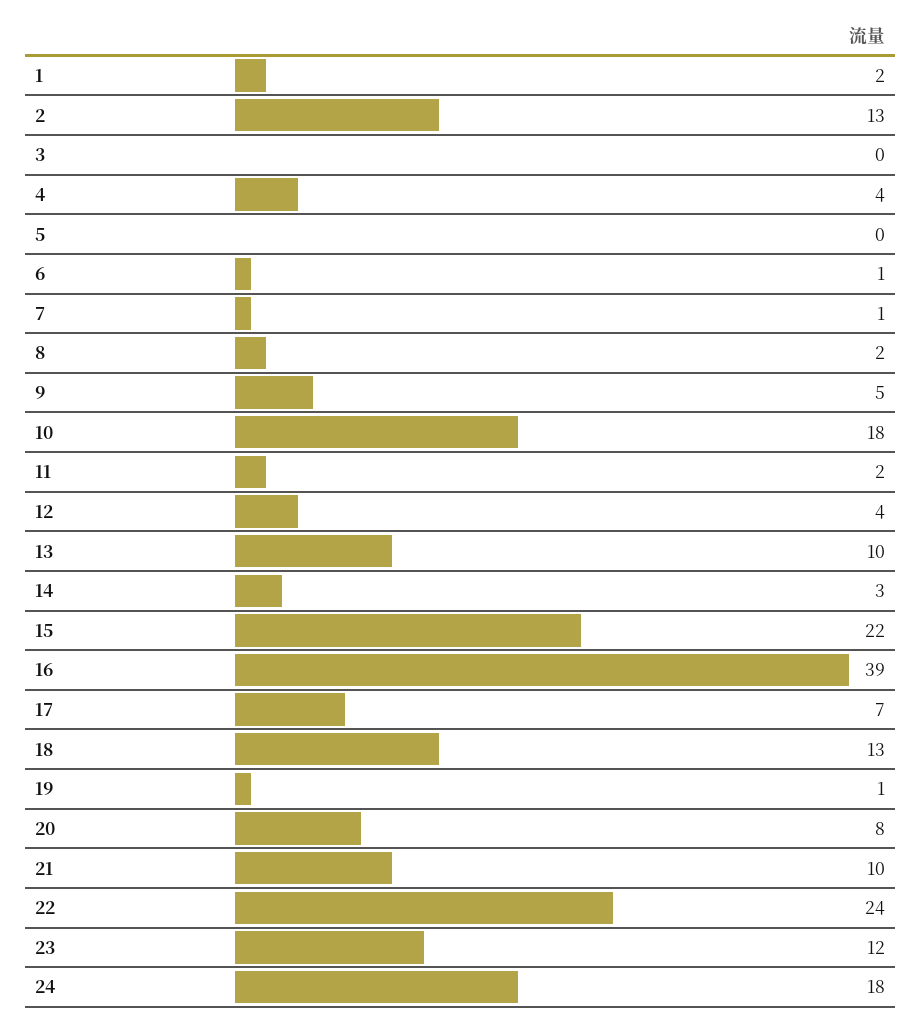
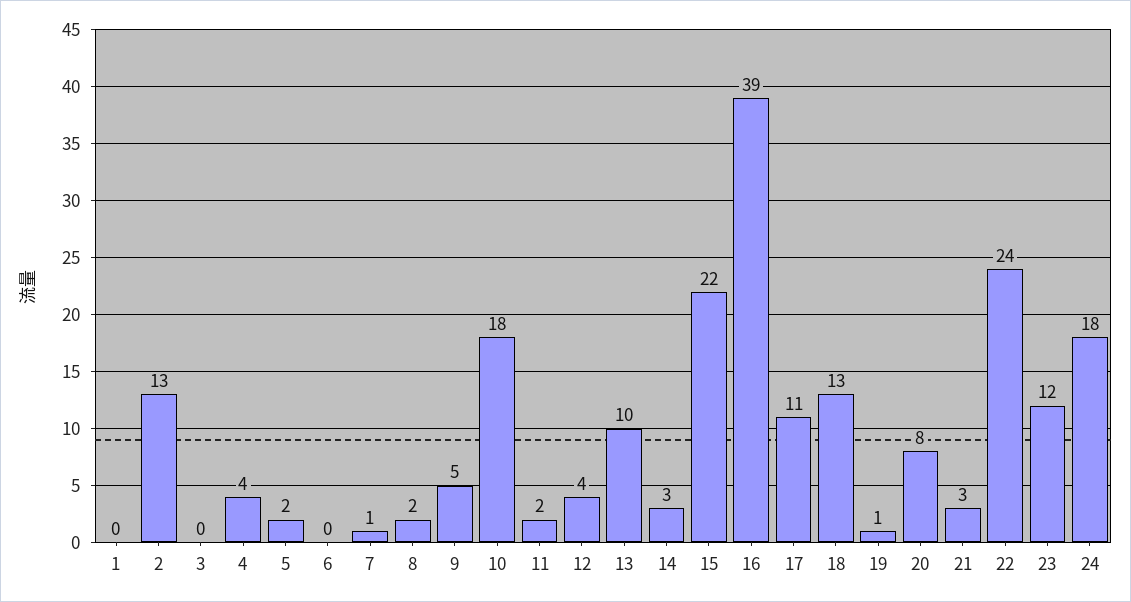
1: 2 -> 0
5: 0 -> 2
6: 1 -> 0
17: 7 -> 11
21: 10 -> 3

